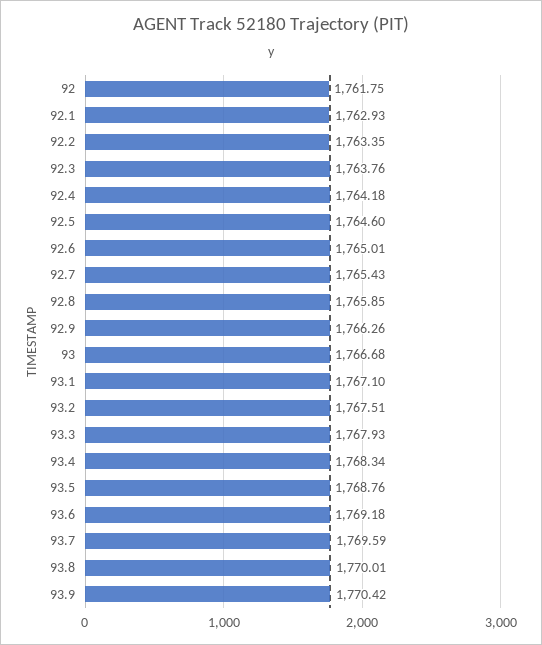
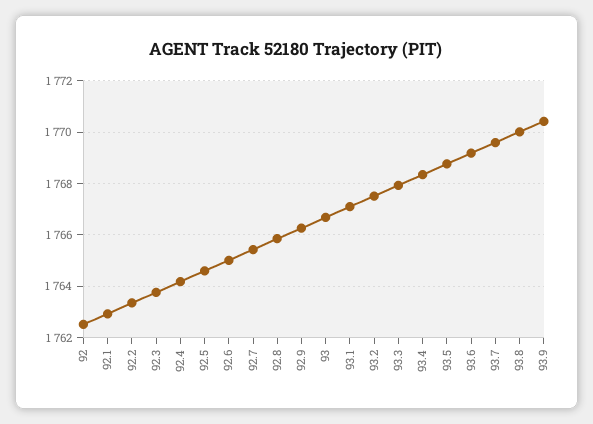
92: 1761.75 -> 1762.5

